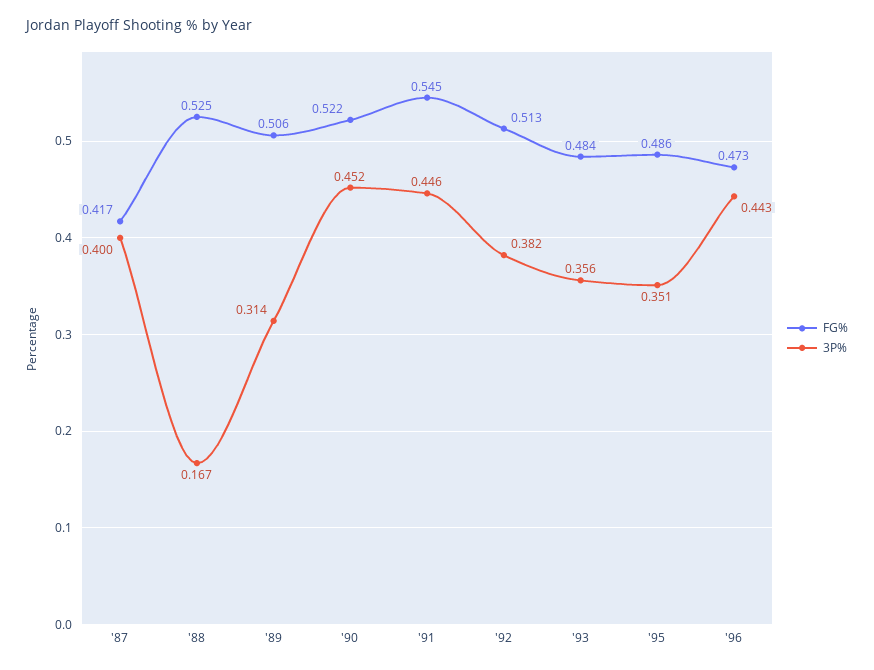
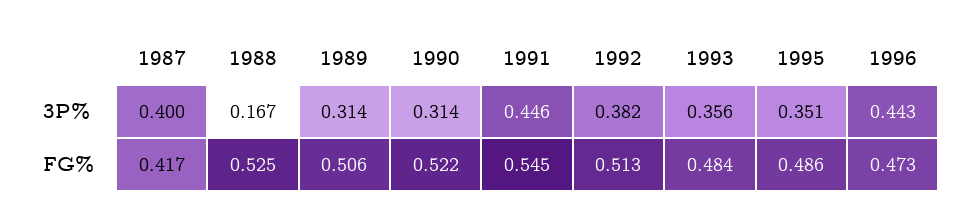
3P%, '90: 0.452 -> 0.314

